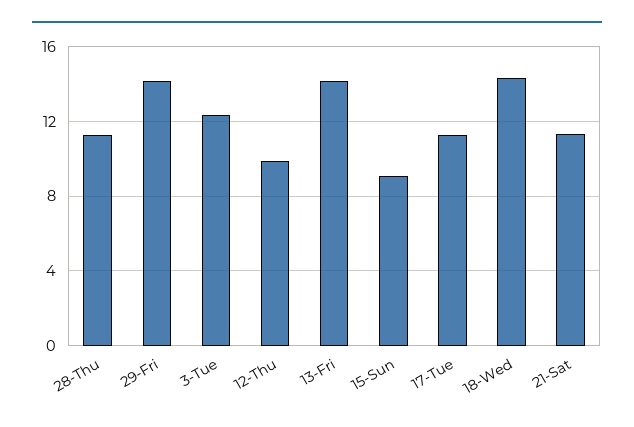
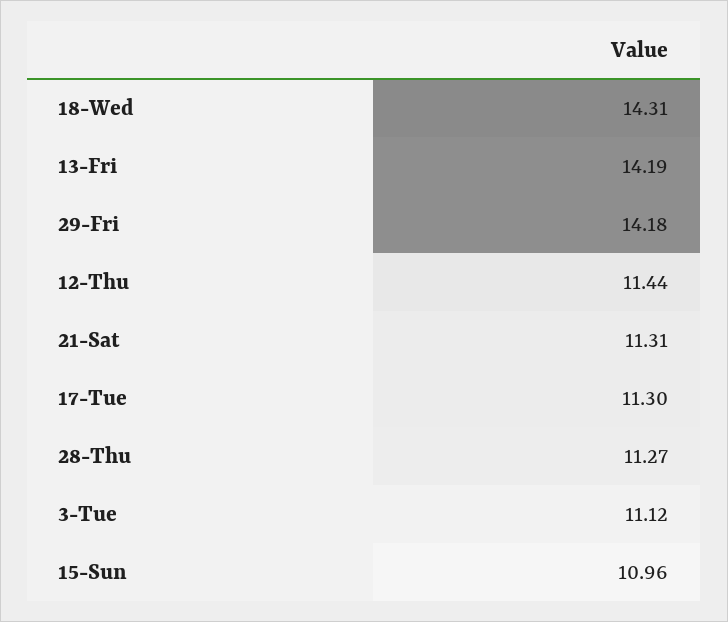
3-Tue: 12.5 -> 11.12
12-Thu: 10 -> 11.44
15-Sun: 9 -> 10.96

